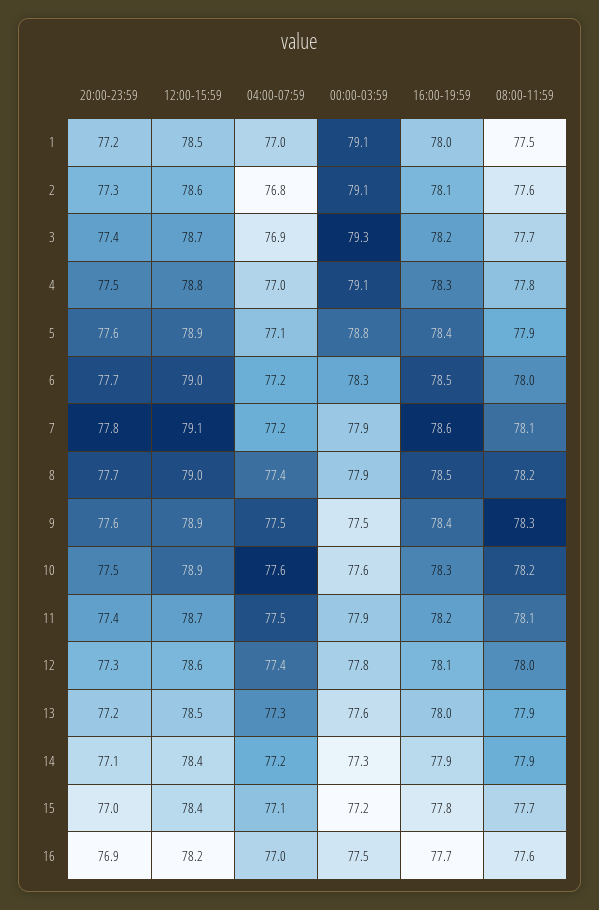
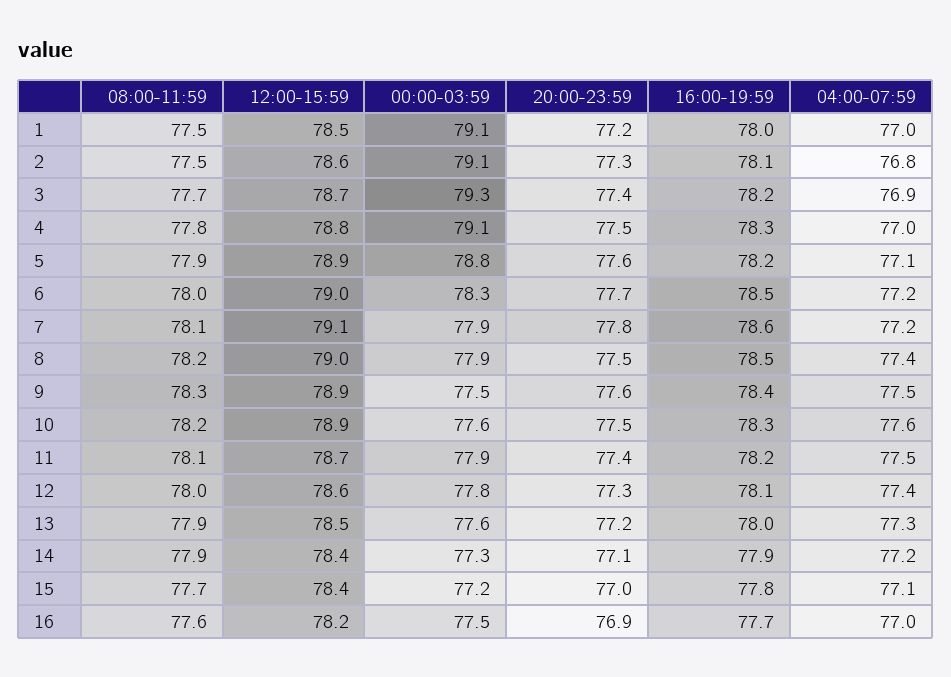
08:00-11:59, 2: 77.6 -> 77.5
16:00-19:59, 5: 78.4 -> 78.2
20:00-23:59, 8: 77.7 -> 77.5

